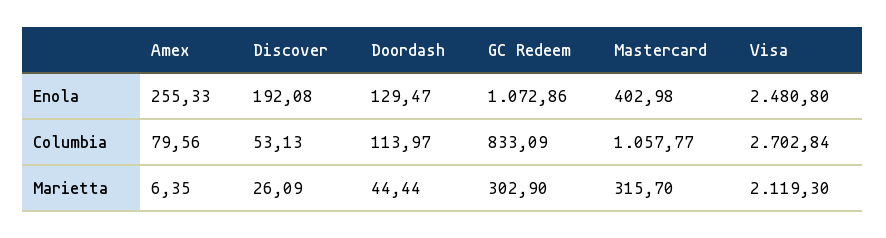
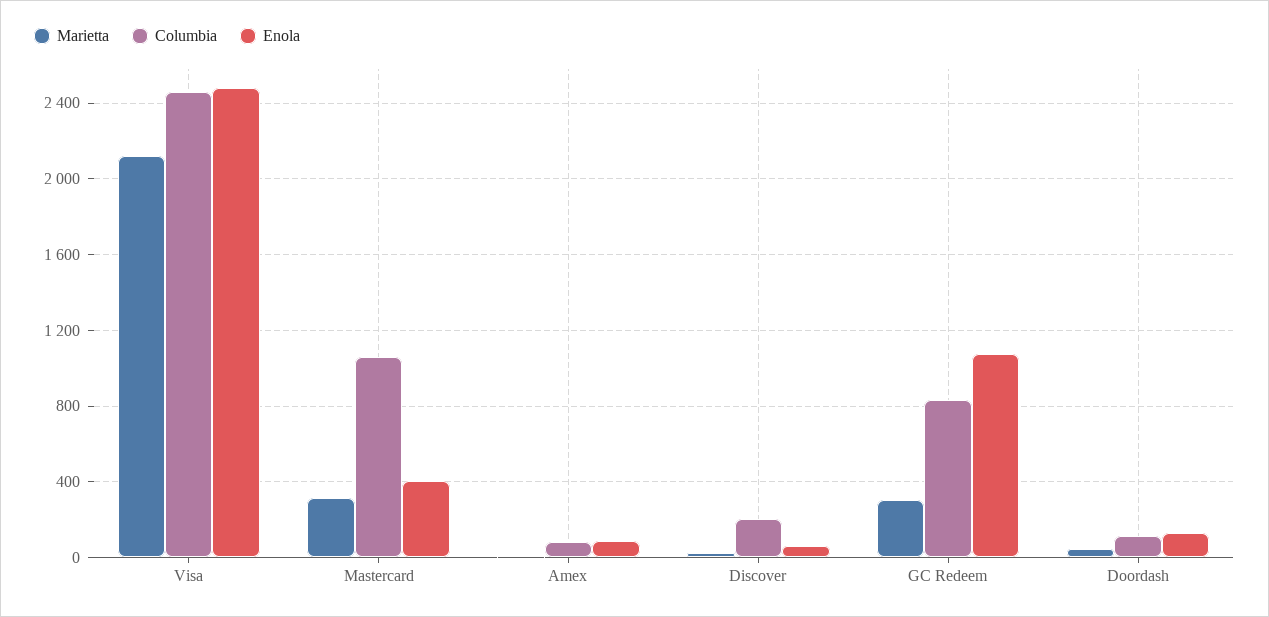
Enola, Amex: 255.33 -> 100
Enola, Discover: 192.08 -> 50
Columbia, Discover: 53.13 -> 200
Columbia, Visa: 2702.84 -> 2450

